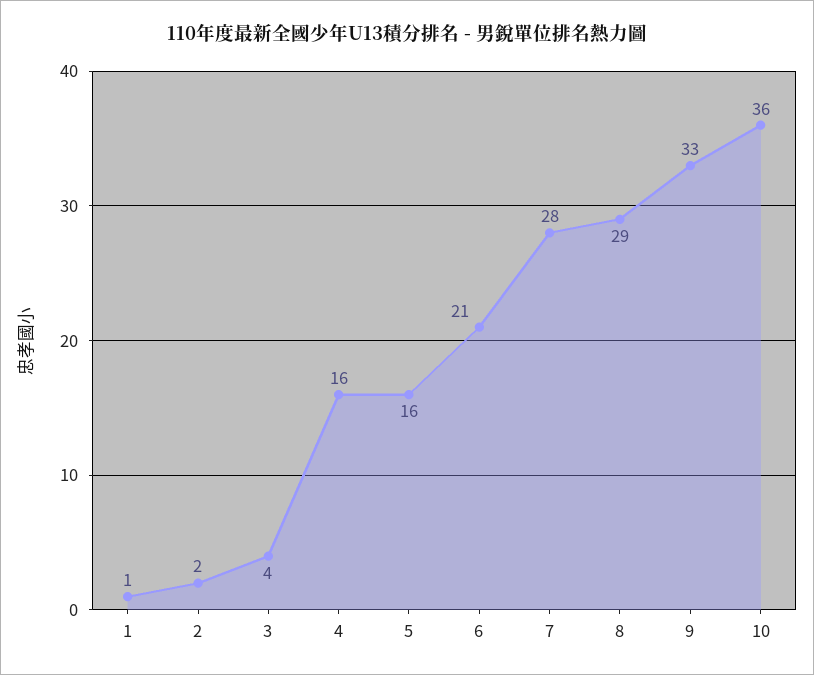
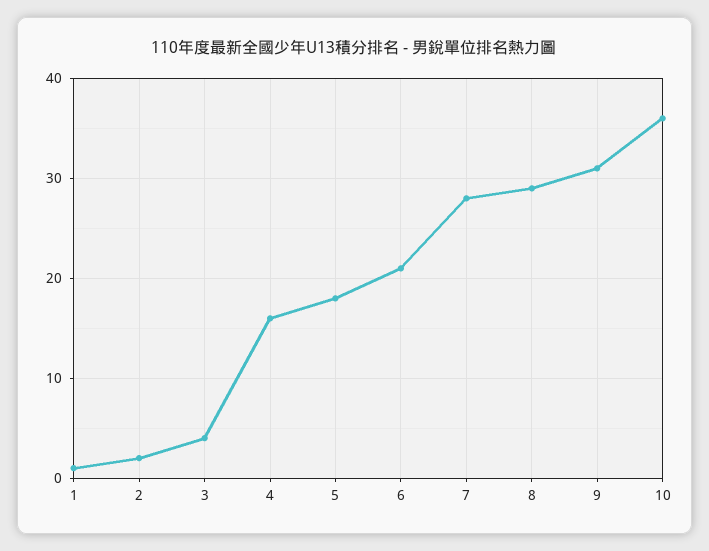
5: 16 -> 18
9: 33 -> 31

